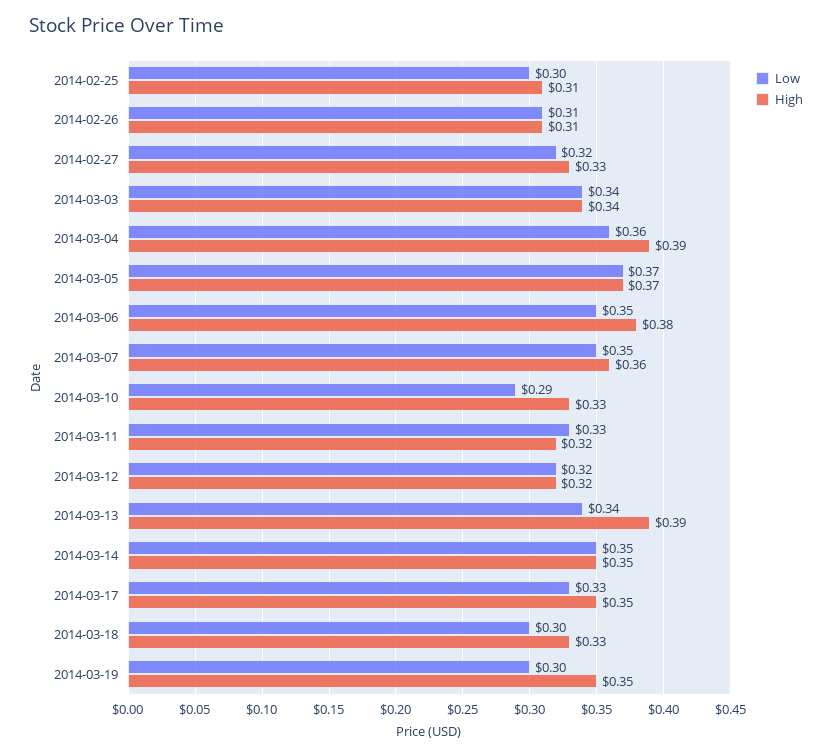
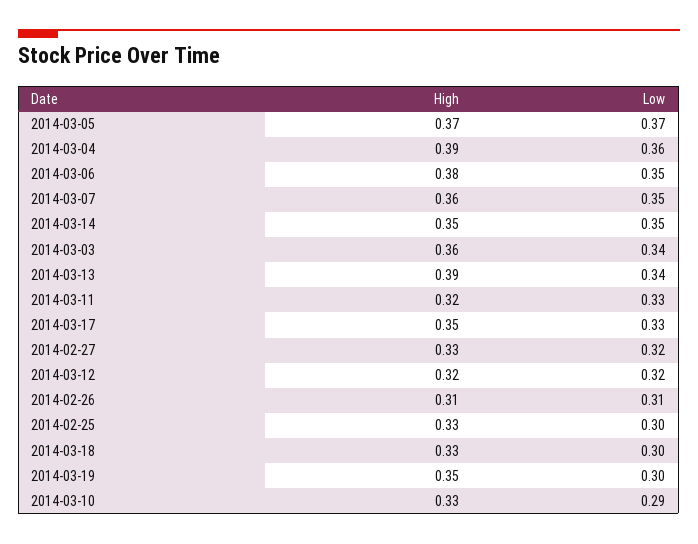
High, 2014-02-25: 0.31 -> 0.33
High, 2014-03-03: 0.34 -> 0.36

